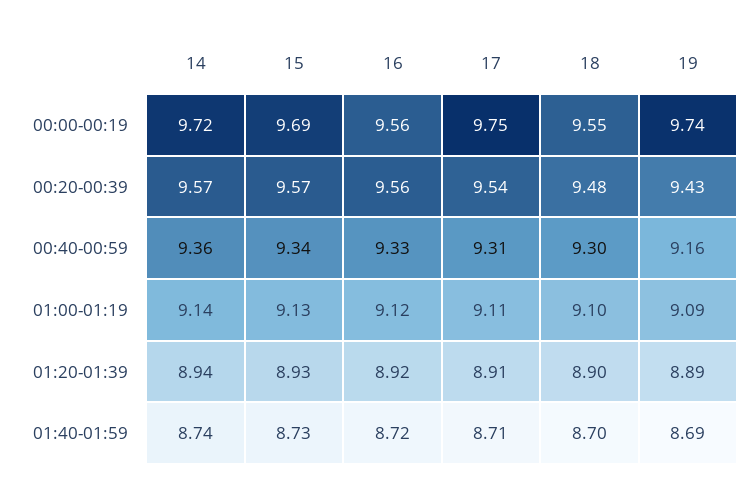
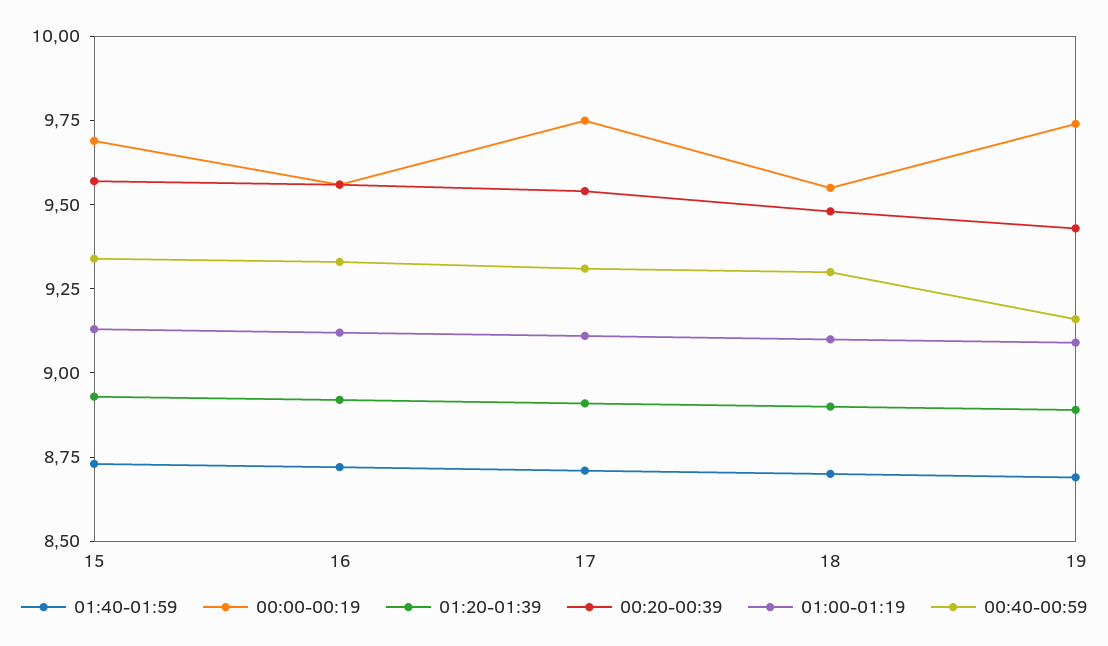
00:00-00:19, 14: 9.72 -> none
00:20-00:39, 14: 9.57 -> none
00:40-00:59, 14: 9.36 -> none
01:00-01:19, 14: 9.14 -> none
01:20-01:39, 14: 8.94 -> none
01:40-01:59, 14: 8.74 -> none

